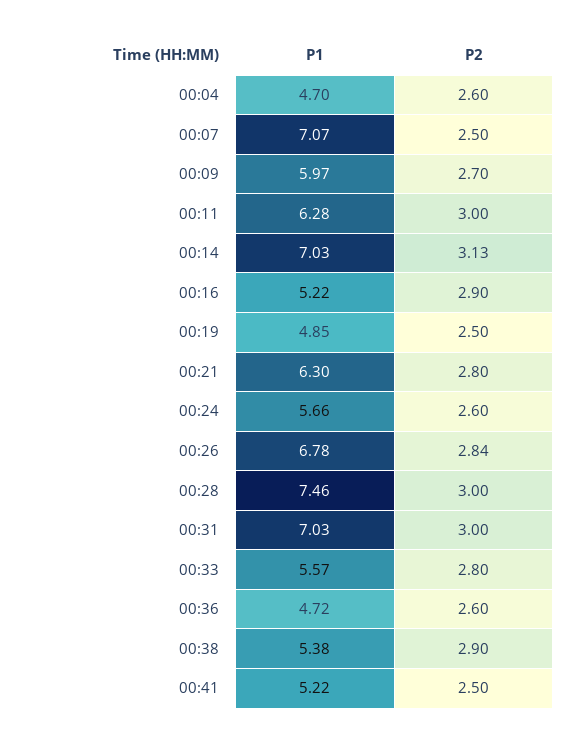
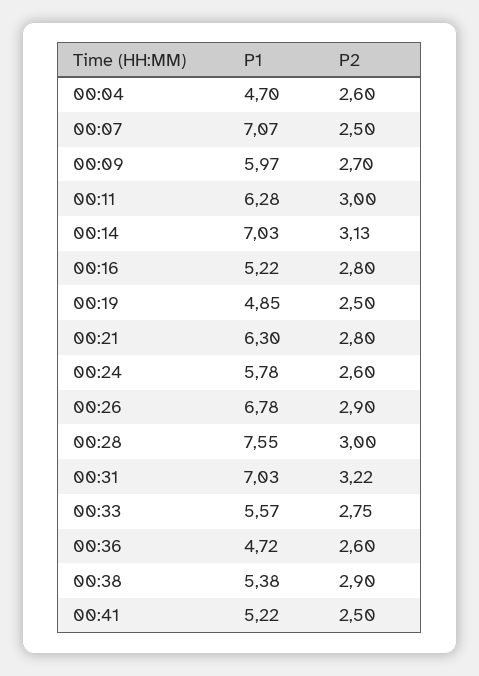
P2, 00:16: 2.9 -> 2.8
P1, 00:24: 5.66 -> 5.78
P2, 00:26: 2.84 -> 2.9
P1, 00:28: 7.46 -> 7.55
P2, 00:31: 3 -> 3.22
P2, 00:33: 2.8 -> 2.75

